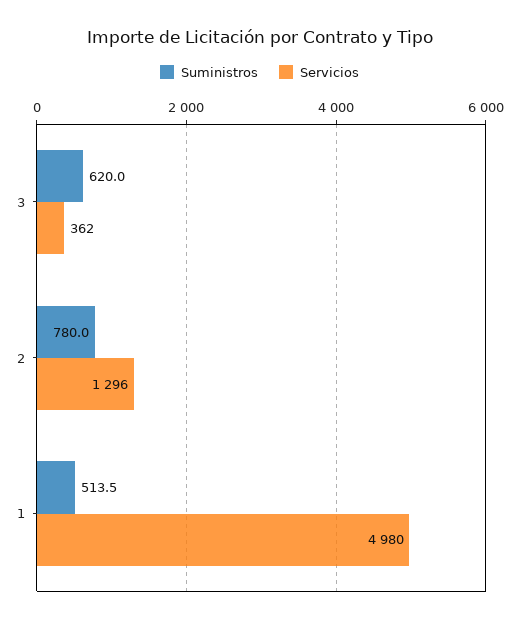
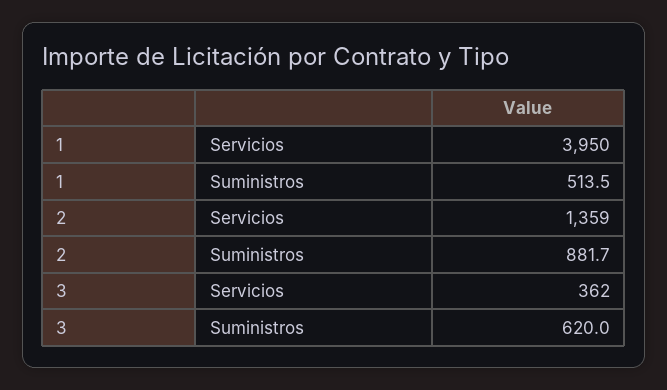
Suministros, 2: 780 -> 881.7
Servicios, 2: 1296 -> 1359
Servicios, 1: 4980 -> 3950

